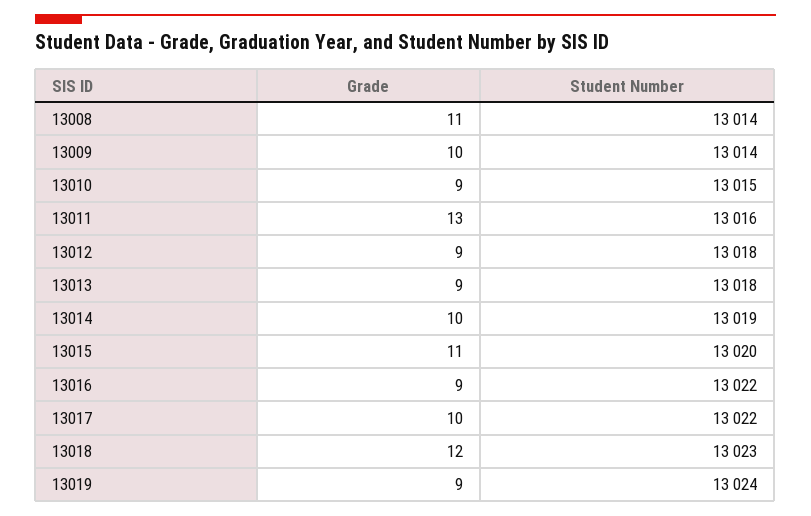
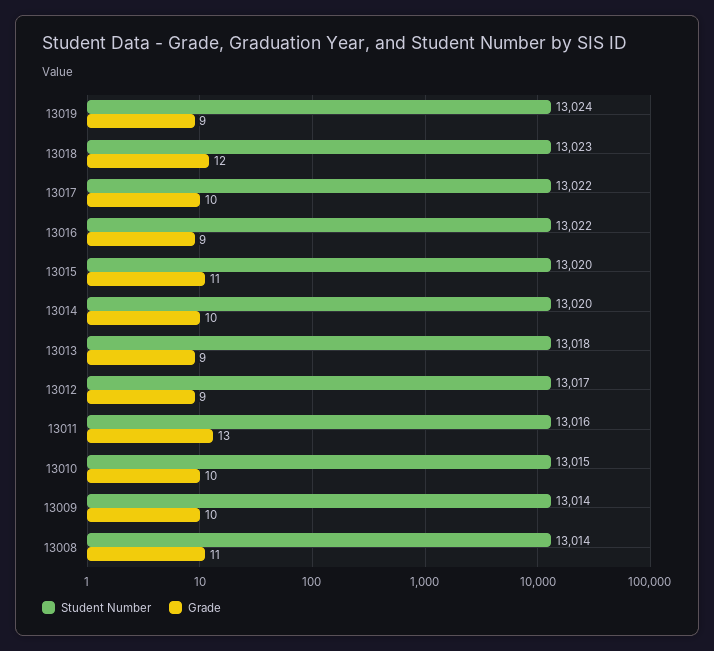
Grade, 13010: 9 -> 10
Student Number, 13012: 13018 -> 13017
Student Number, 13014: 13019 -> 13020

